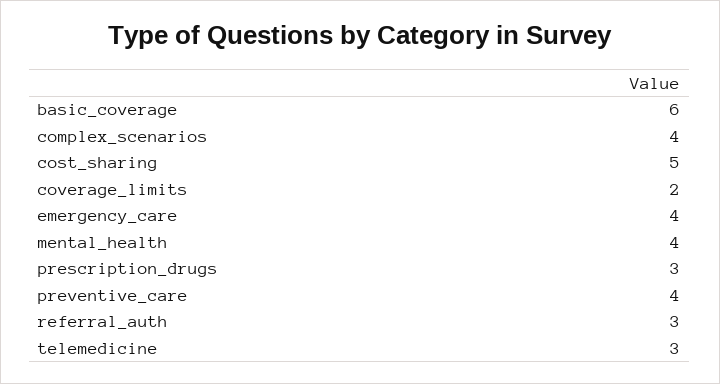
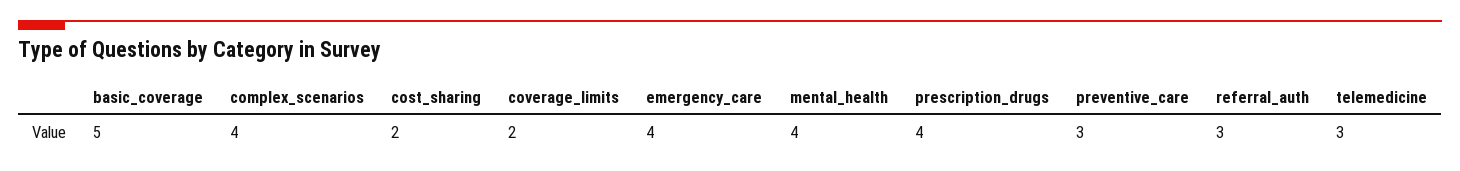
basic_coverage: 6 -> 5
cost_sharing: 5 -> 2
prescription_drugs: 3 -> 4
preventive_care: 4 -> 3

